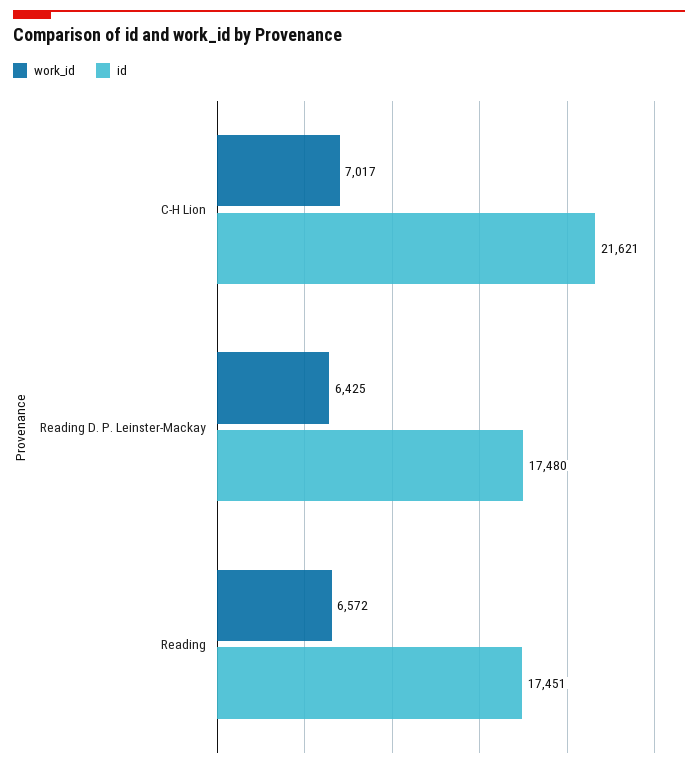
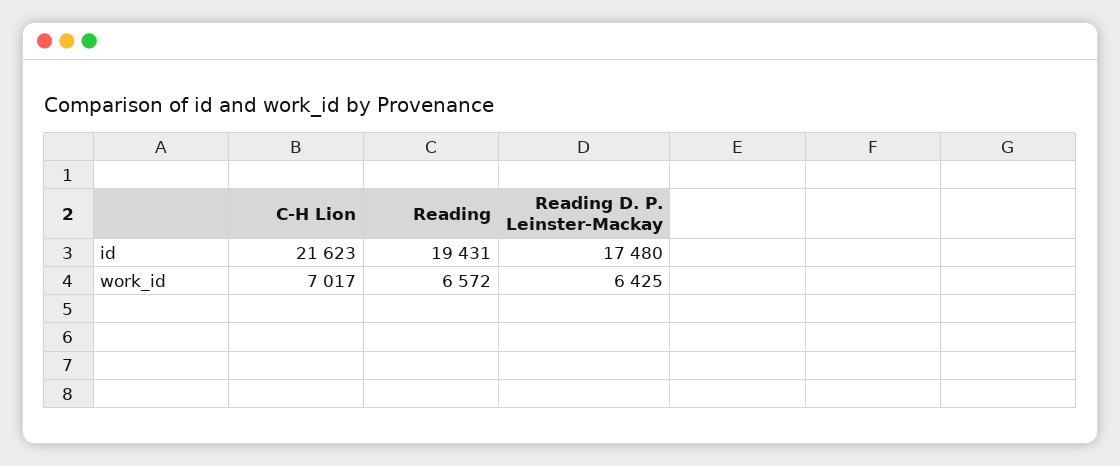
id, C-H Lion: 21621 -> 21623
id, Reading: 17451 -> 19431

